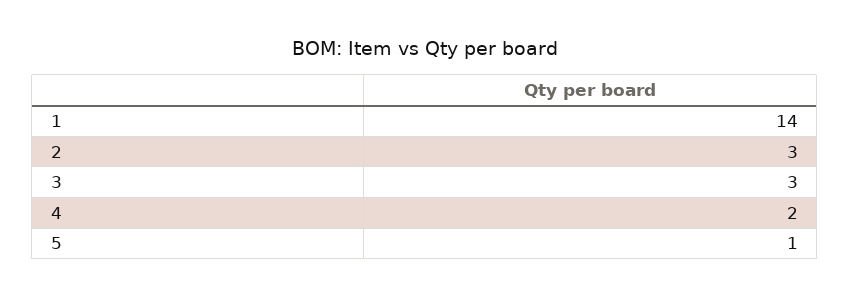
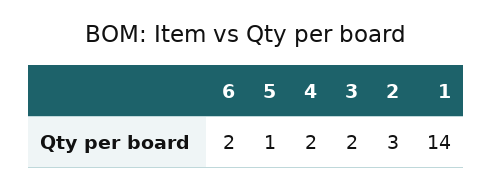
3: 3 -> 2
6: none -> 2

